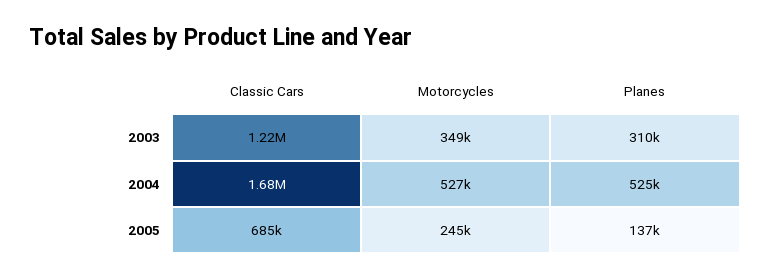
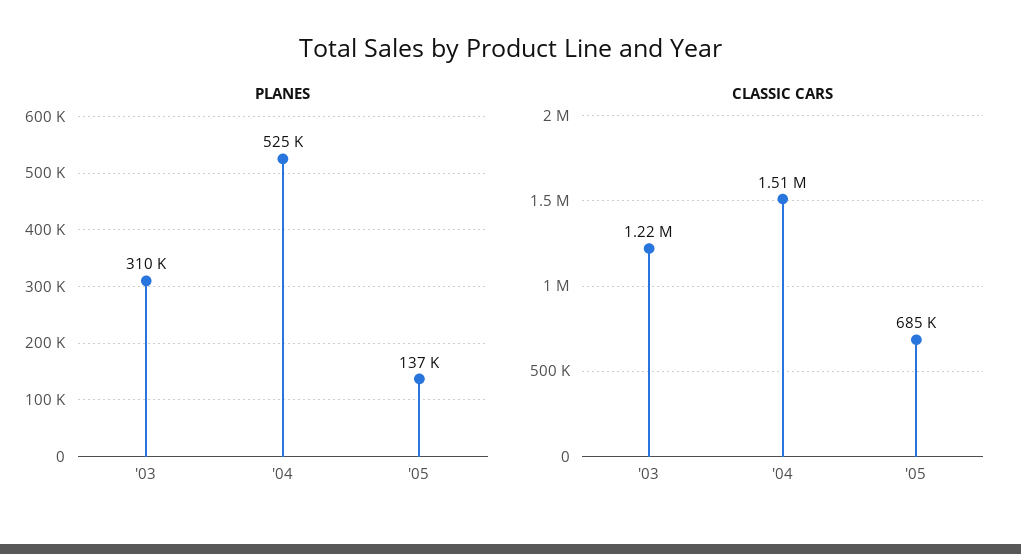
Motorcycles, 2003: 349000 -> none
Classic Cars, 2004: 1680000 -> 1510000
Motorcycles, 2004: 527000 -> none
Motorcycles, 2005: 245000 -> none

